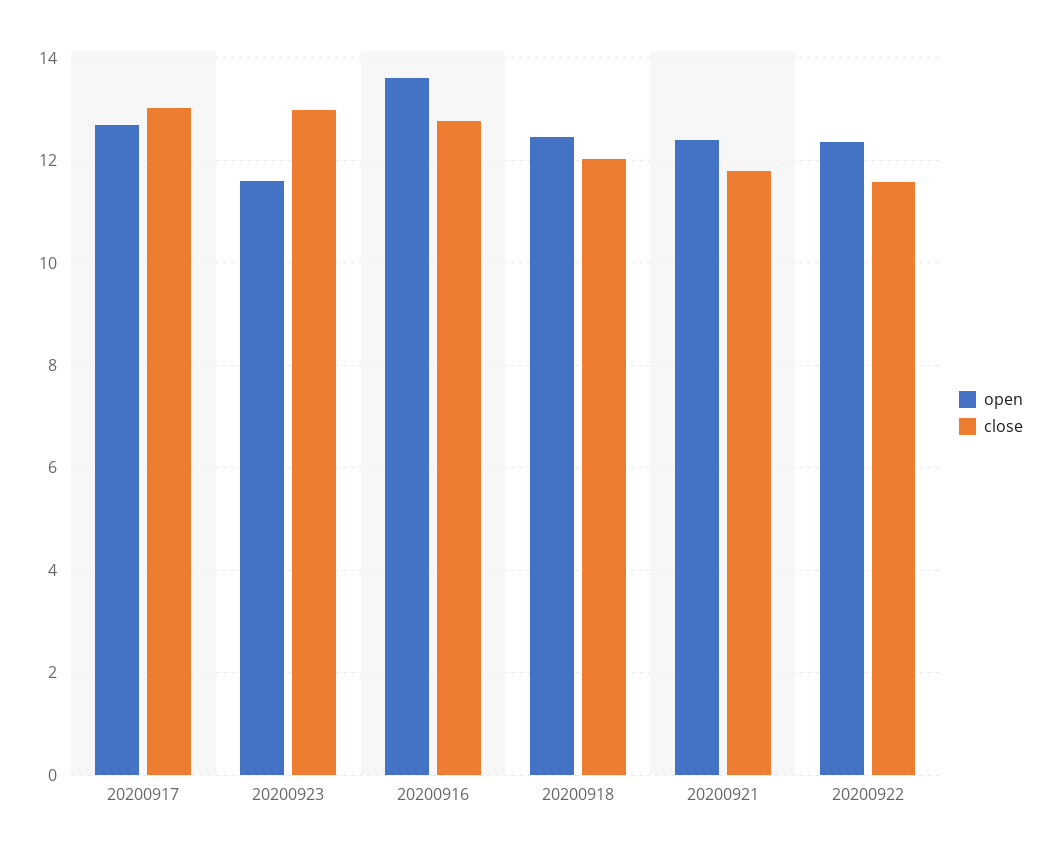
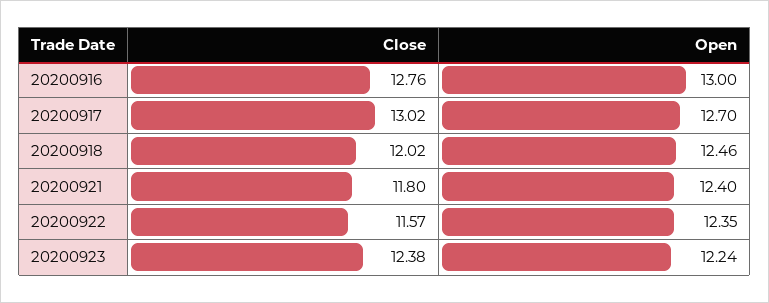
open, 20200923: 11.6 -> 12.24
close, 20200923: 13 -> 12.38
open, 20200916: 13.6 -> 13

